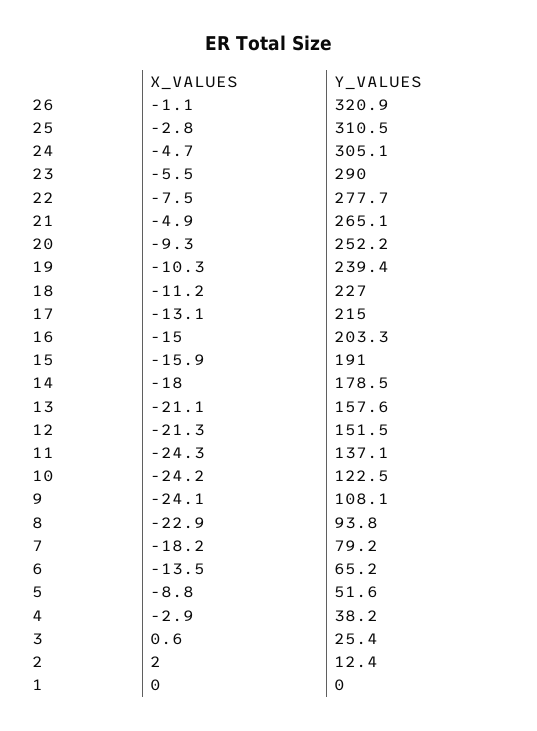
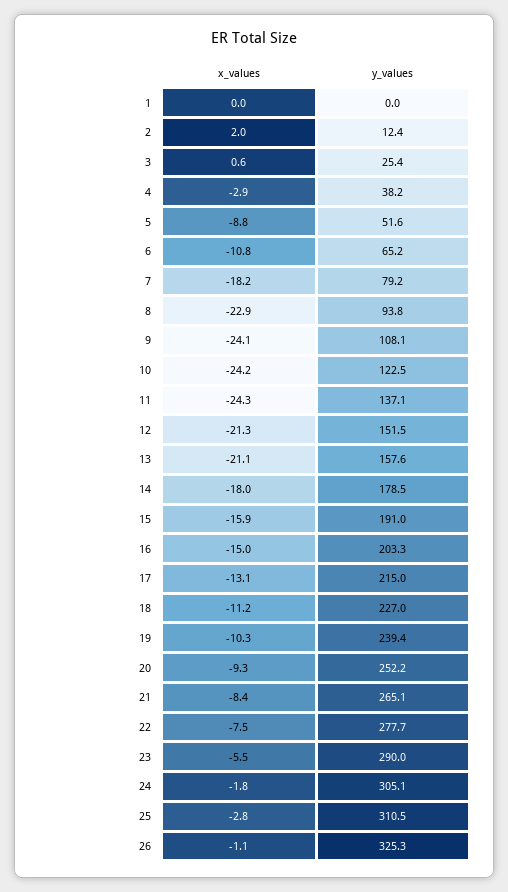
Y_VALUES, 26: 320.9 -> 325.3
X_VALUES, 24: -4.7 -> -1.8
X_VALUES, 21: -4.9 -> -8.4
X_VALUES, 6: -13.5 -> -10.8

